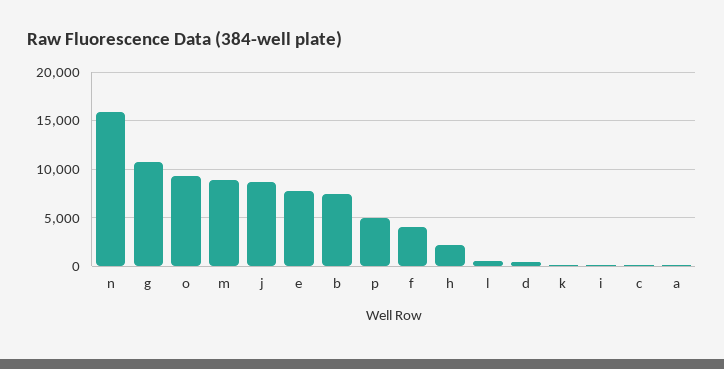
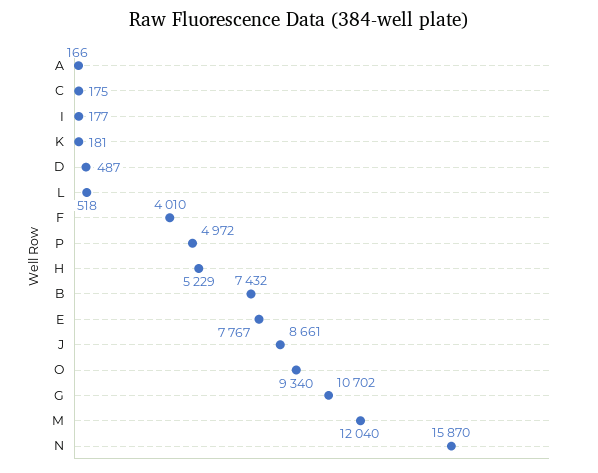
m: 9000 -> 12040
h: 2000 -> 5229

